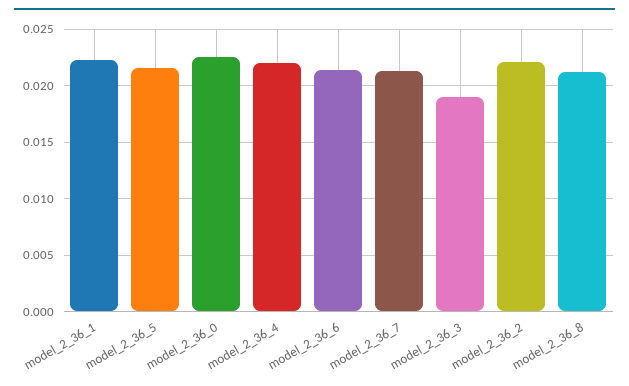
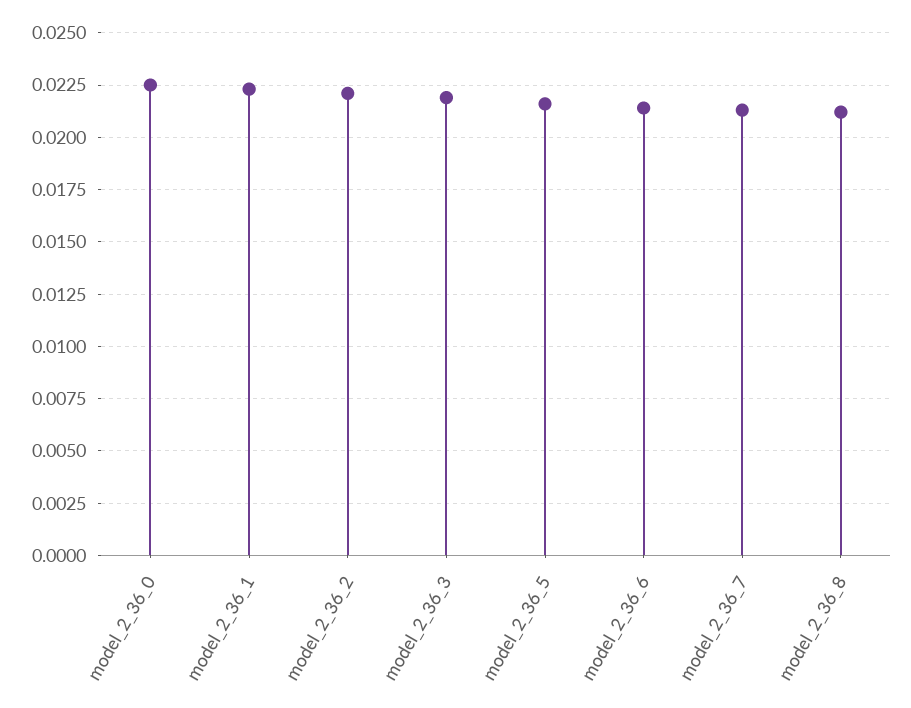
model_2_36_4: 0.022 -> none
model_2_36_3: 0.019 -> 0.022

